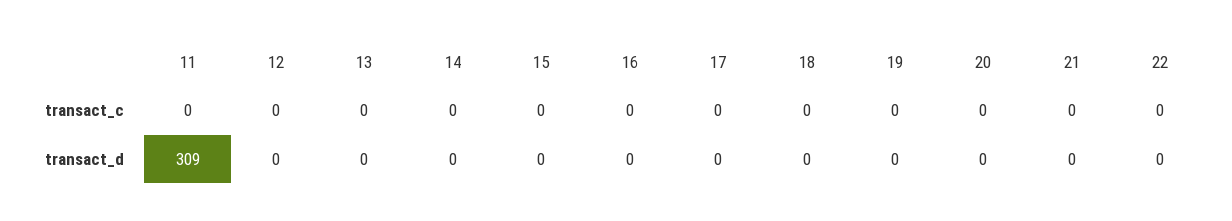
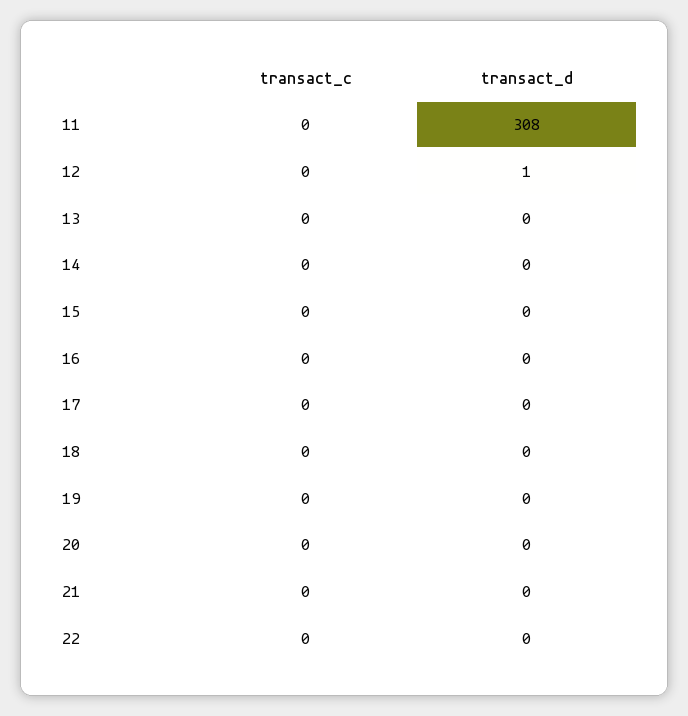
11, transact_d: 309 -> 308
12, transact_d: 0 -> 1

